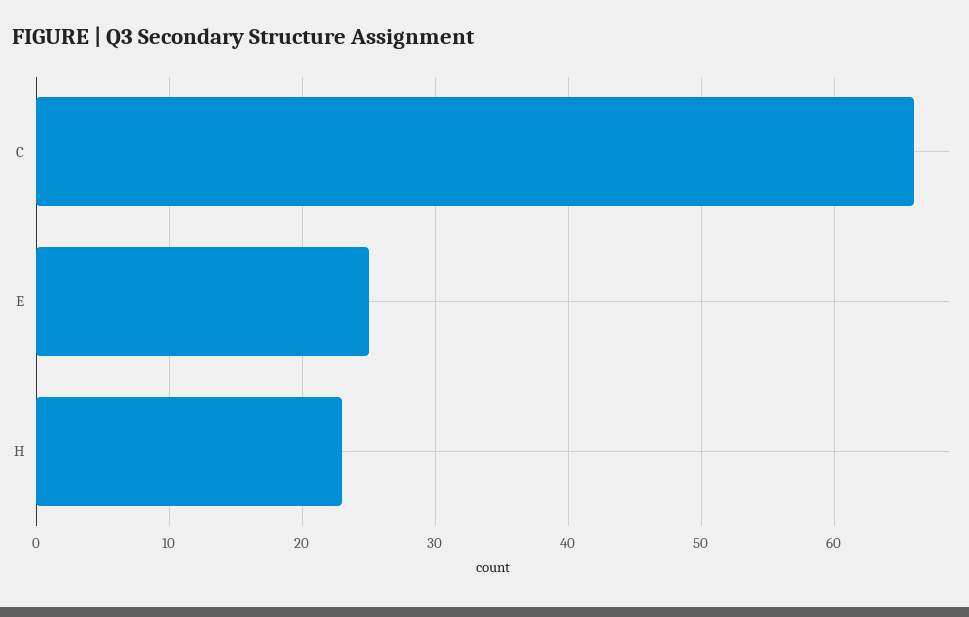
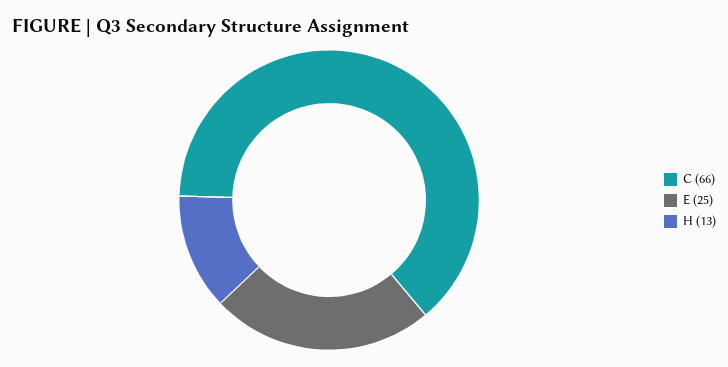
H: 23 -> 13

